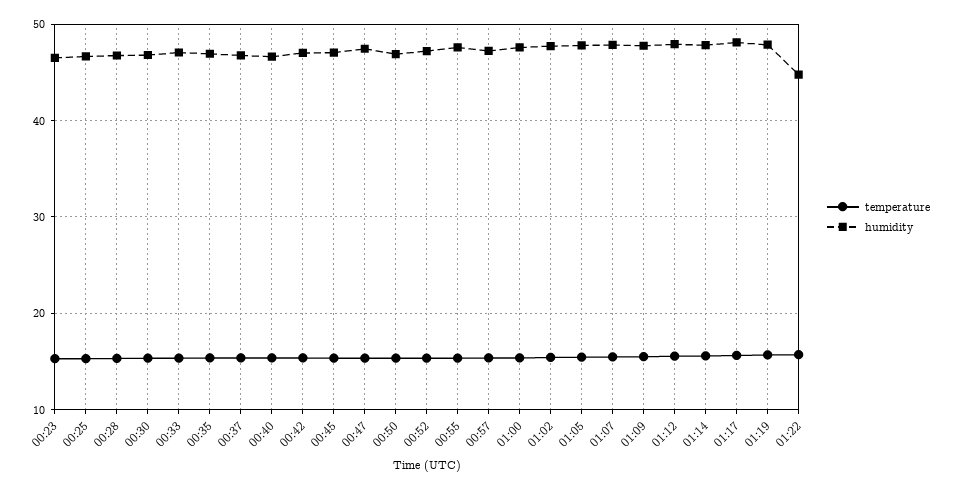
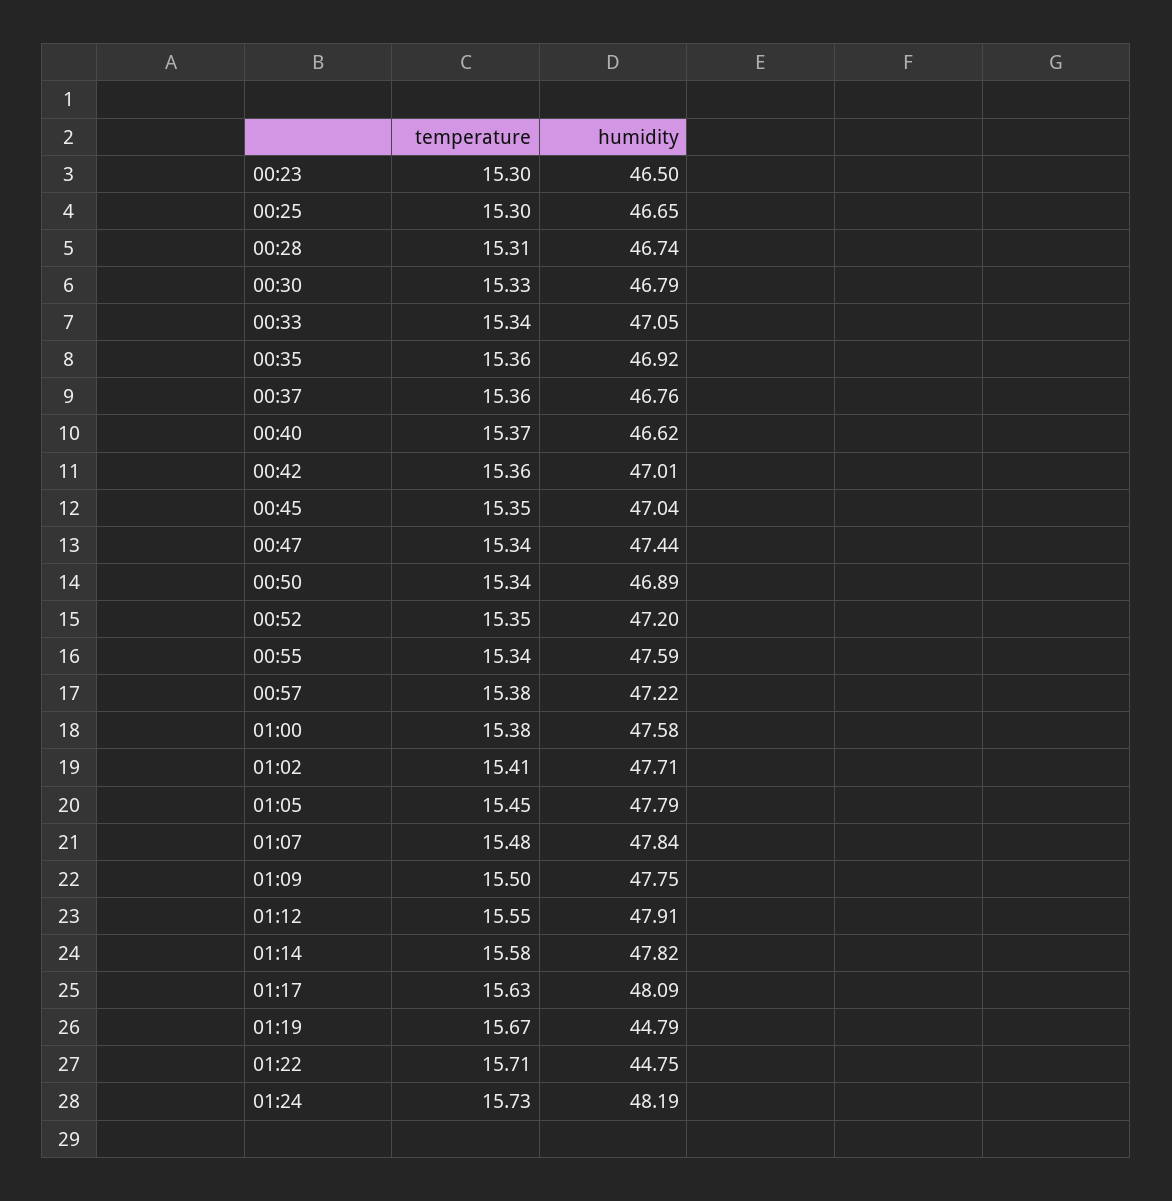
humidity, 01:19: 48 -> 44.79
temperature, 01:24: none -> 15.73
humidity, 01:24: none -> 48.19

